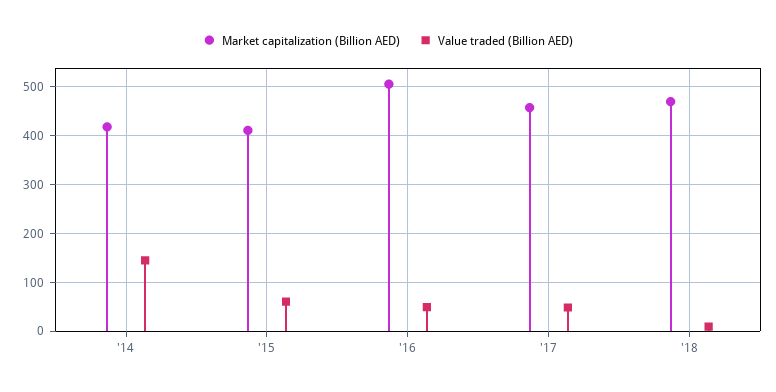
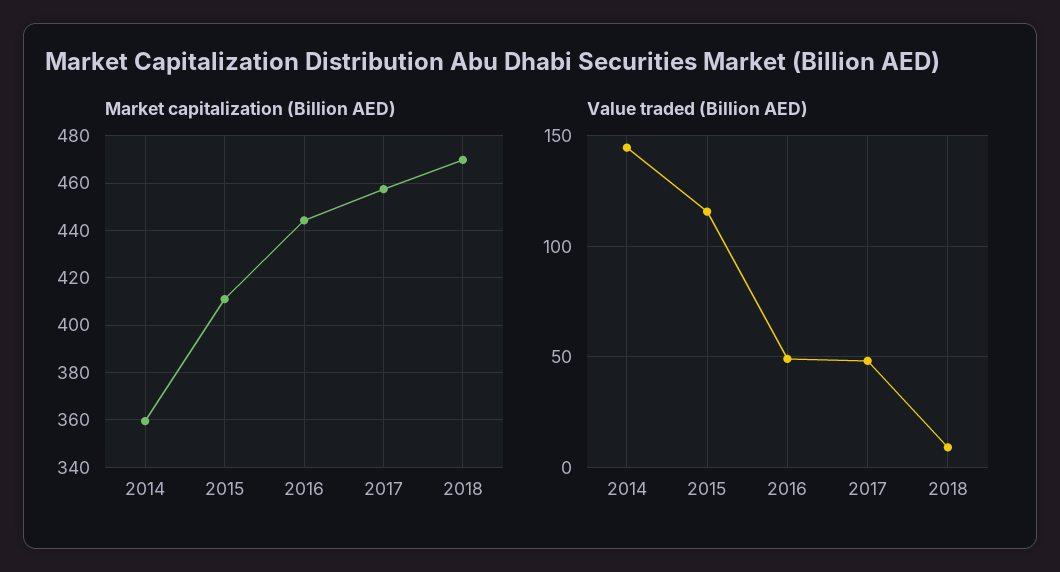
Market capitalization (Billion AED), '14: 420 -> 360
Value traded (Billion AED), '15: 60 -> 115
Market capitalization (Billion AED), '16: 500 -> 445

